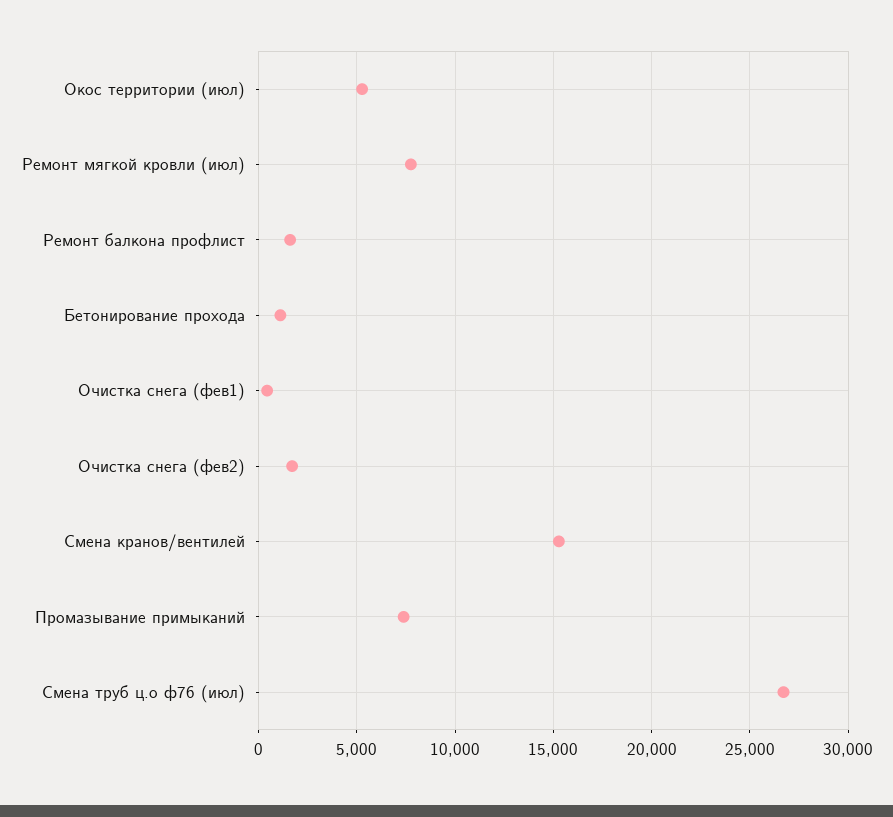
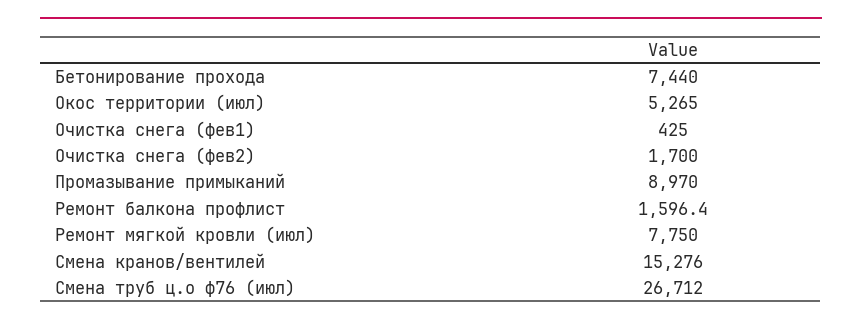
Бетонирование прохода: 1000 -> 7440
Промазывание примыканий: 7500 -> 8970

